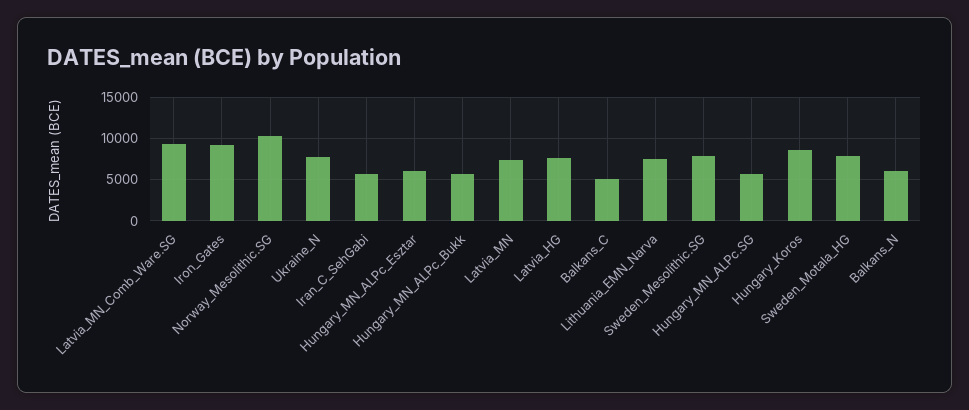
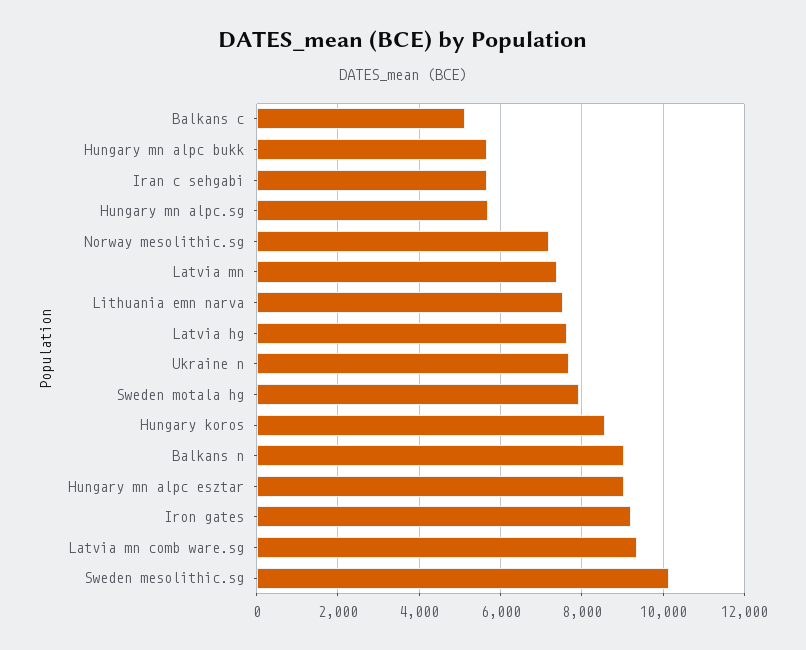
Norway_Mesolithic.SG: 10000 -> 7200
Hungary_MN_ALPc_Esztar: 6000 -> 9000
Sweden_Mesolithic.SG: 8000 -> 10200
Balkans_N: 6000 -> 9000

